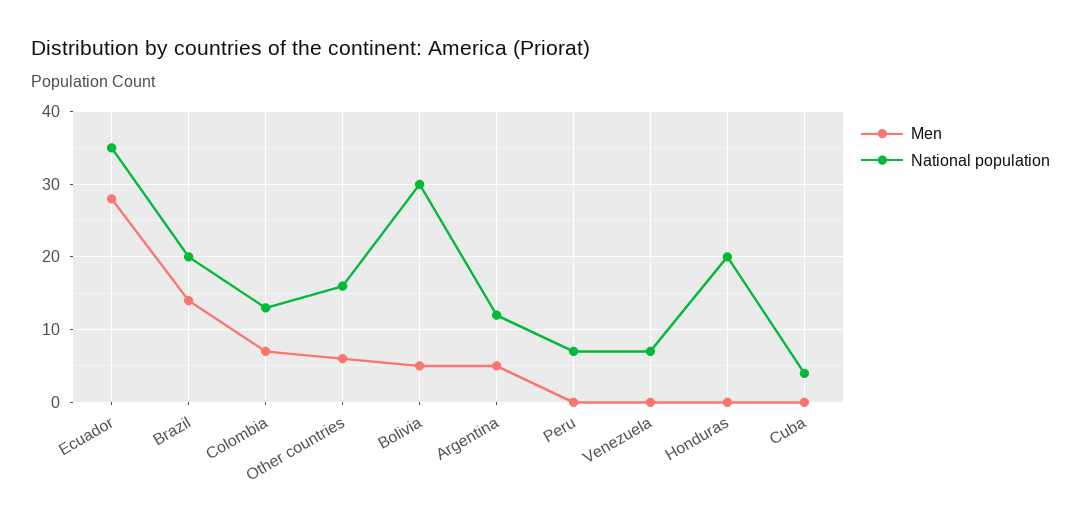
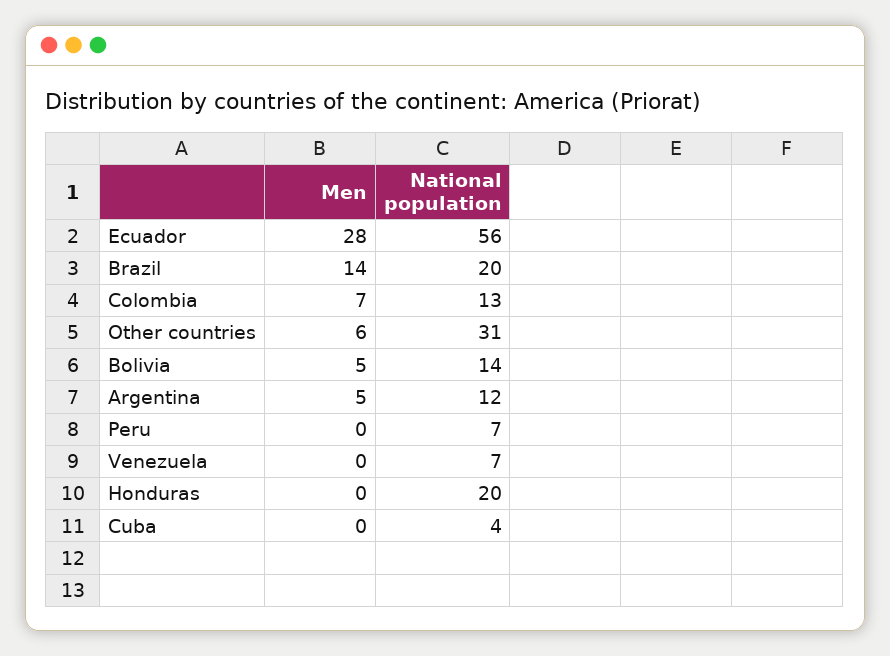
National population, Ecuador: 35 -> 56
National population, Other countries: 16 -> 31
National population, Bolivia: 30 -> 14

